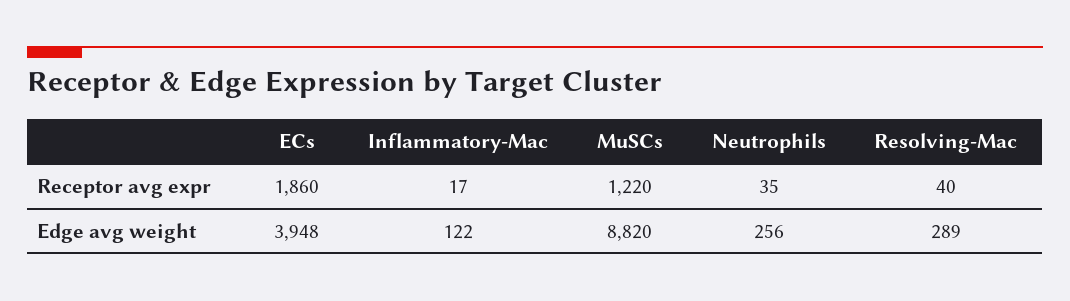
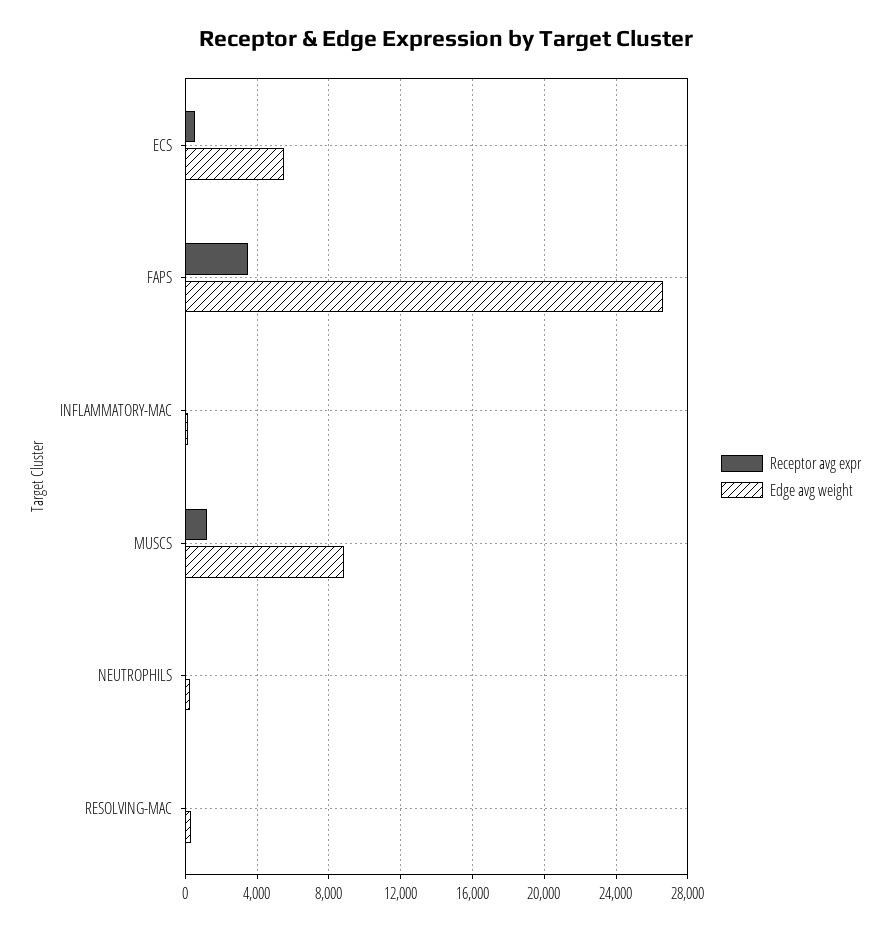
Receptor avg expr, ECs: 1860 -> 500
Edge avg weight, ECs: 3948 -> 5500
Receptor avg expr, FAPS: none -> 3500
Edge avg weight, FAPS: none -> 26500

